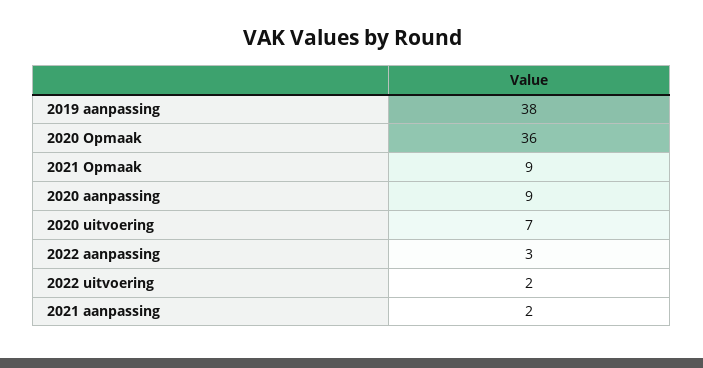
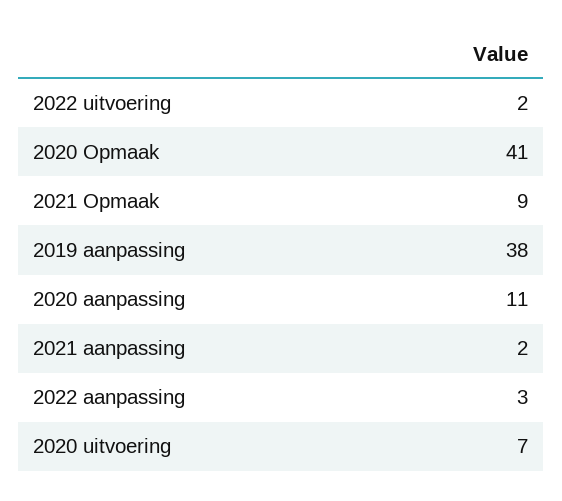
2020 Opmaak: 36 -> 41
2020 aanpassing: 9 -> 11

